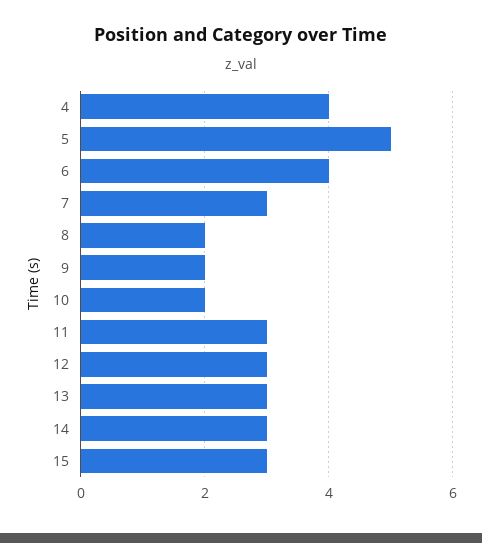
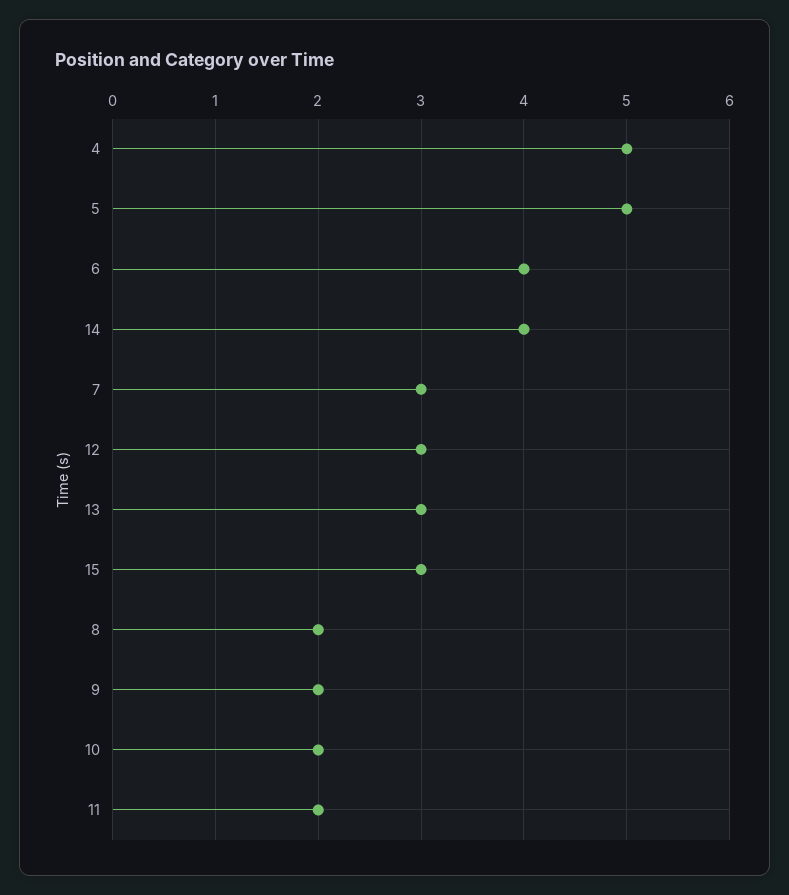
4: 4 -> 5
11: 3 -> 2
14: 3 -> 4

